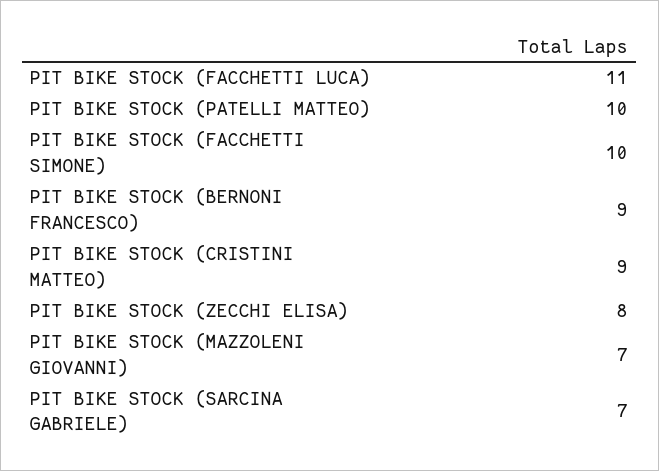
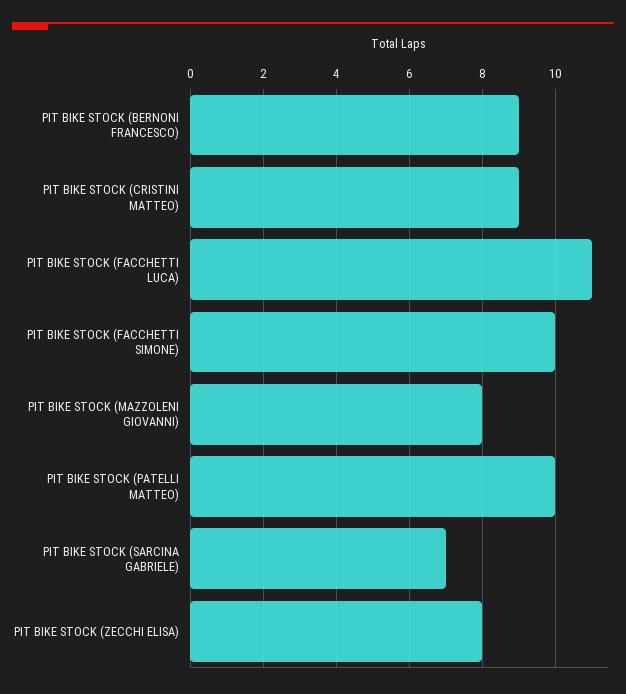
PIT BIKE STOCK (MAZZOLENI GIOVANNI): 7 -> 8

